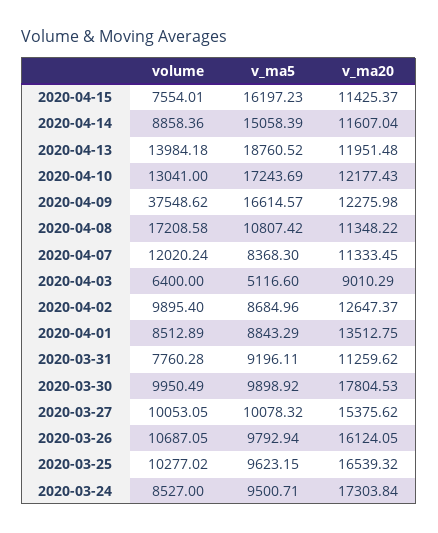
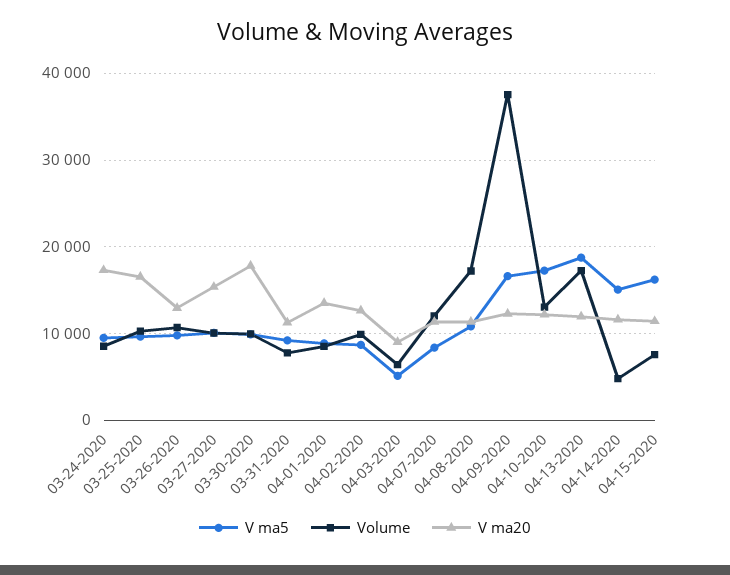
volume, 2020-04-14: 8858.36 -> 5000
volume, 2020-04-13: 13984.18 -> 17000
v_ma20, 2020-03-26: 16124.05 -> 13000

